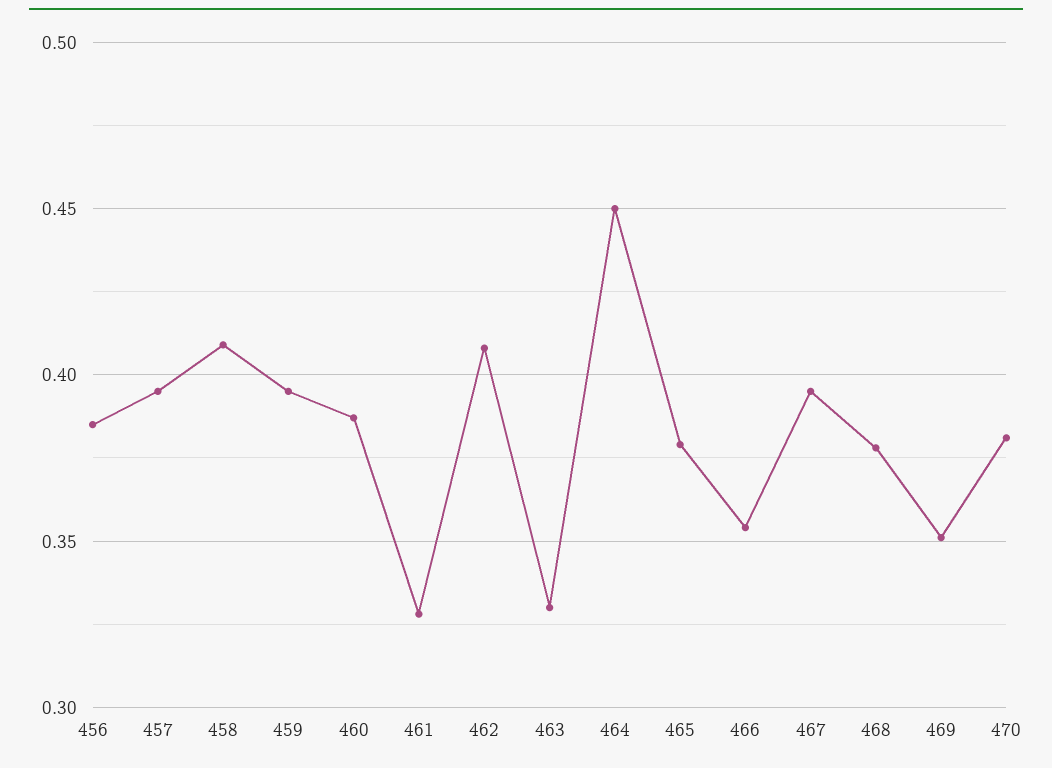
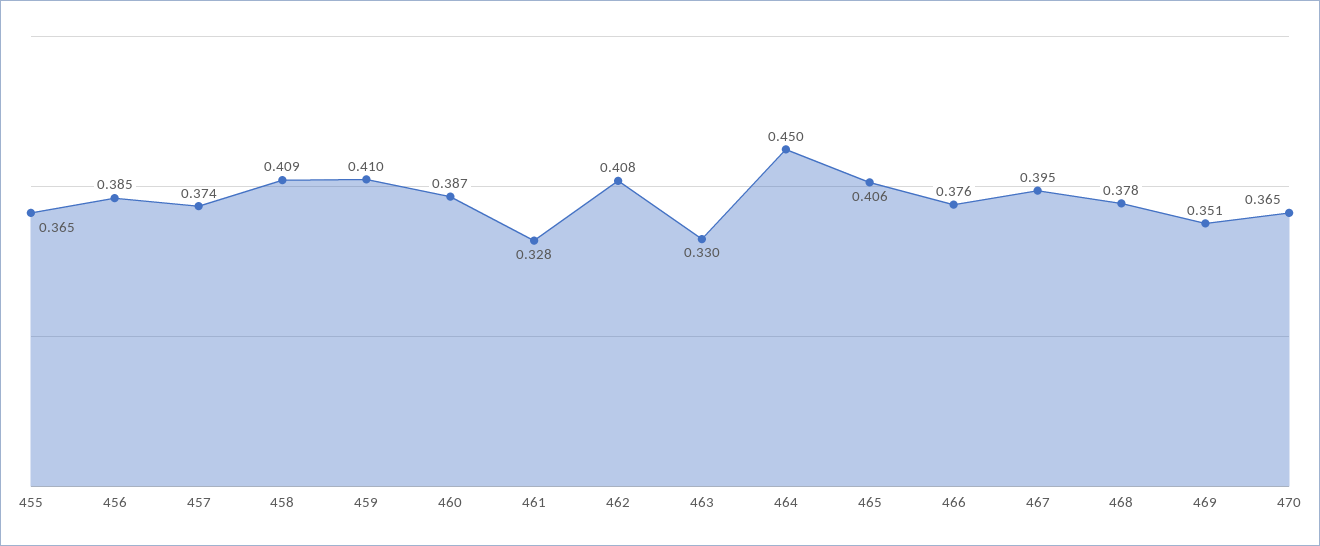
457: 0.395 -> 0.374
459: 0.395 -> 0.41
465: 0.38 -> 0.406
466: 0.355 -> 0.376
470: 0.38 -> 0.365
455: none -> 0.365

